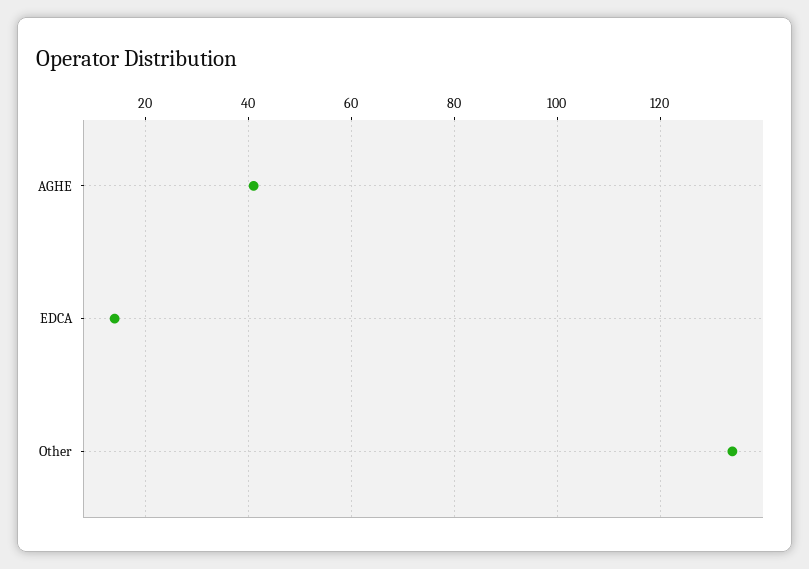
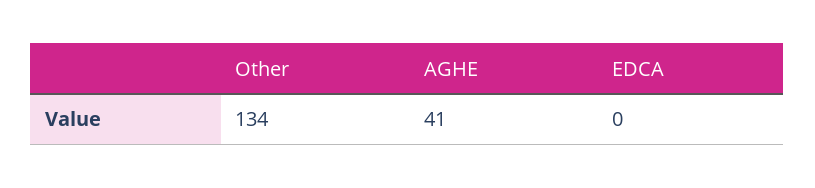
EDCA: 15 -> 0

